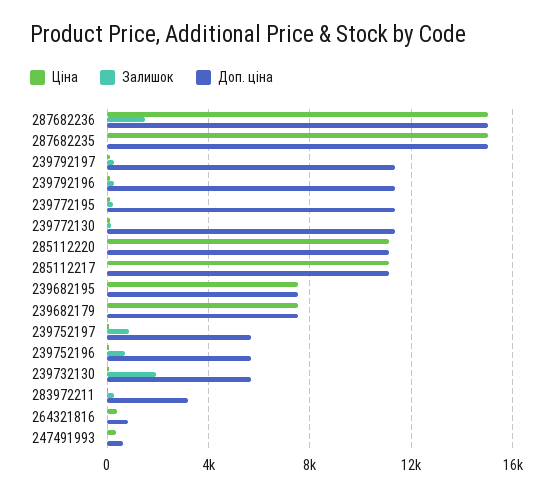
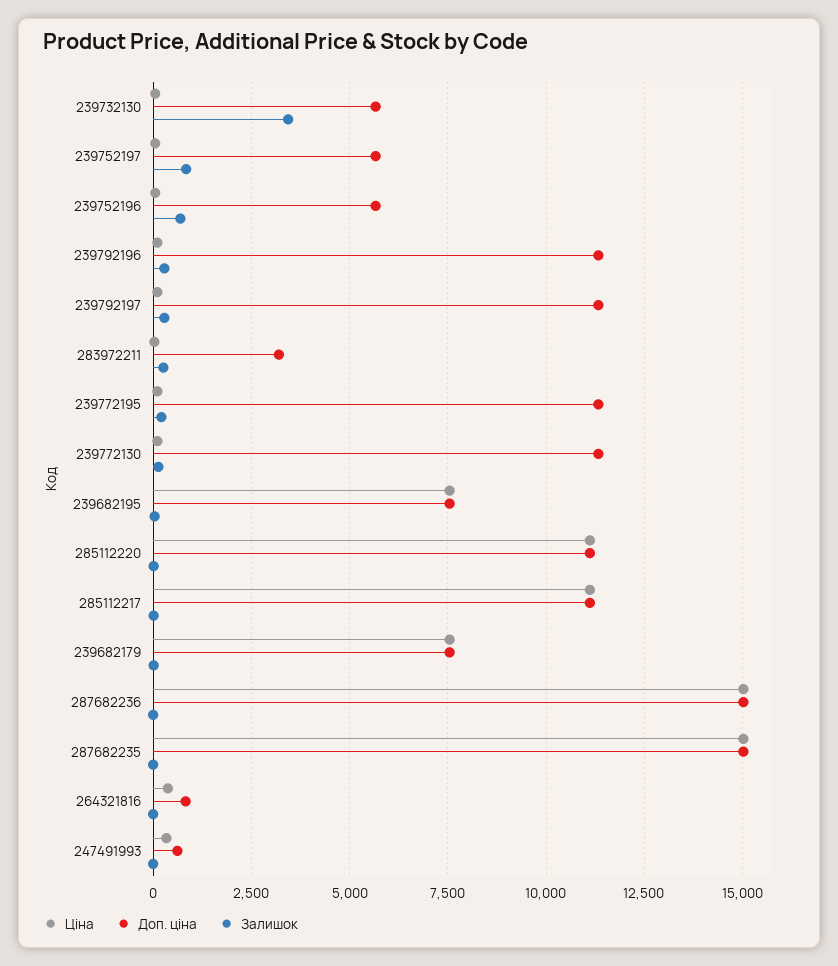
Залишок, 287682236: 1500 -> 0
Залишок, 239732130: 2000 -> 3500

